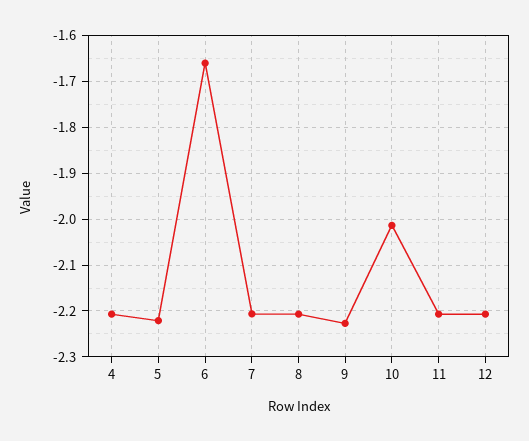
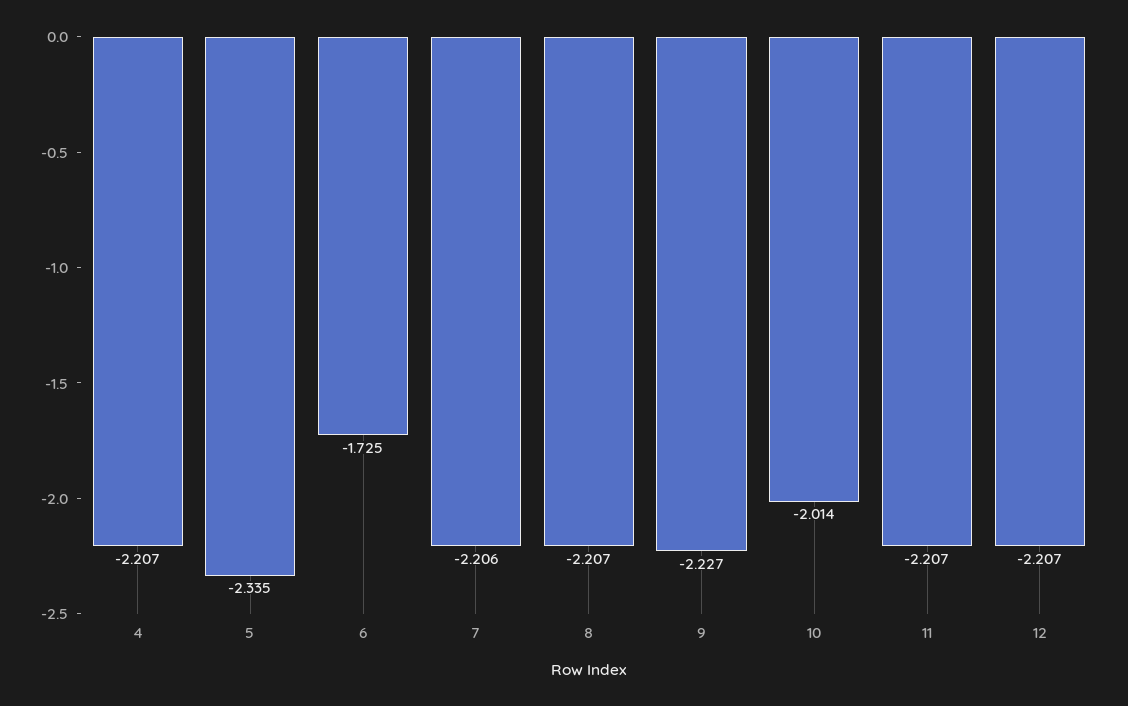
5: -2.22 -> -2.335
6: -1.66 -> -1.725

